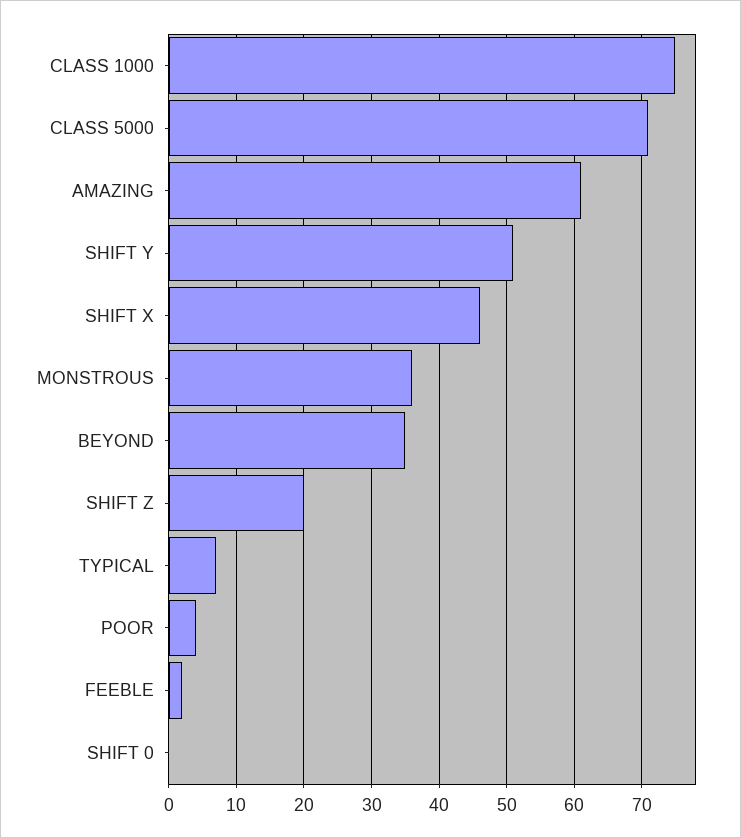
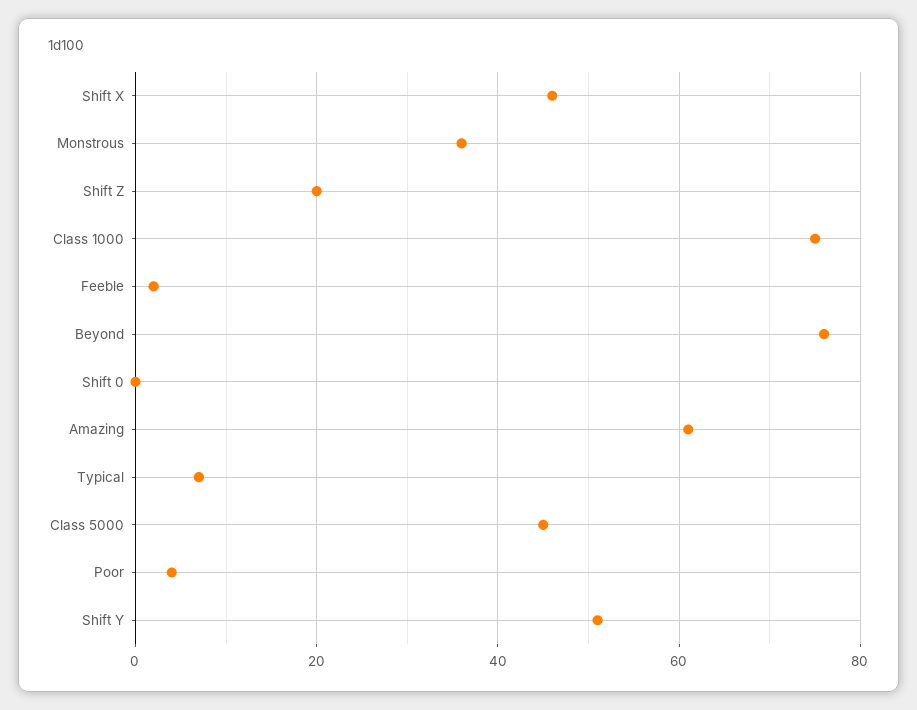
CLASS 5000: 71 -> 45
BEYOND: 35 -> 75

